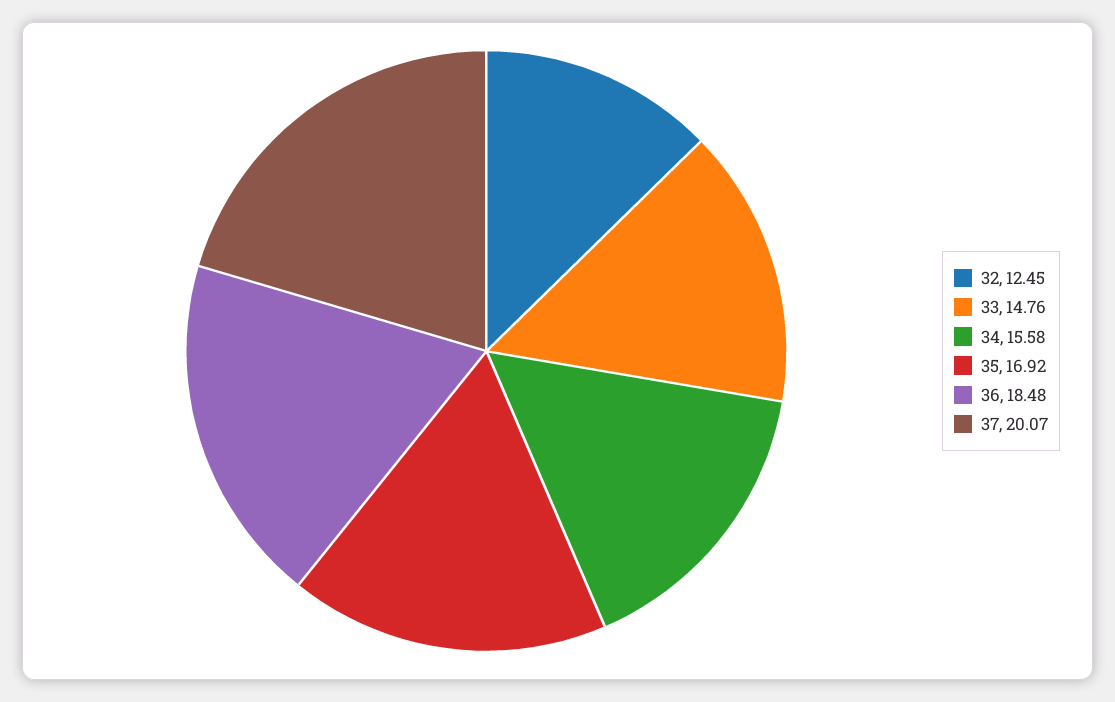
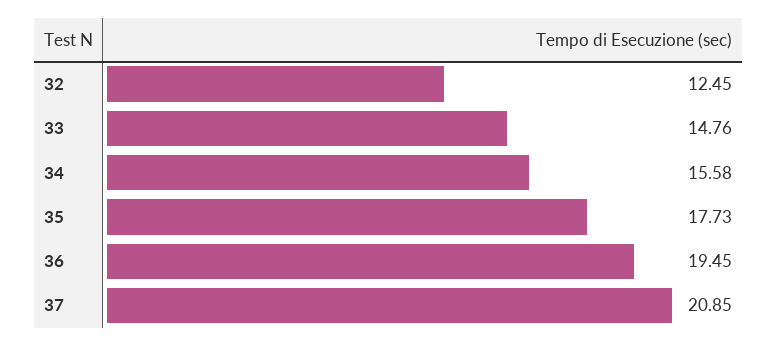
35: 16.92 -> 17.73
36: 18.48 -> 19.45
37: 20.07 -> 20.85

